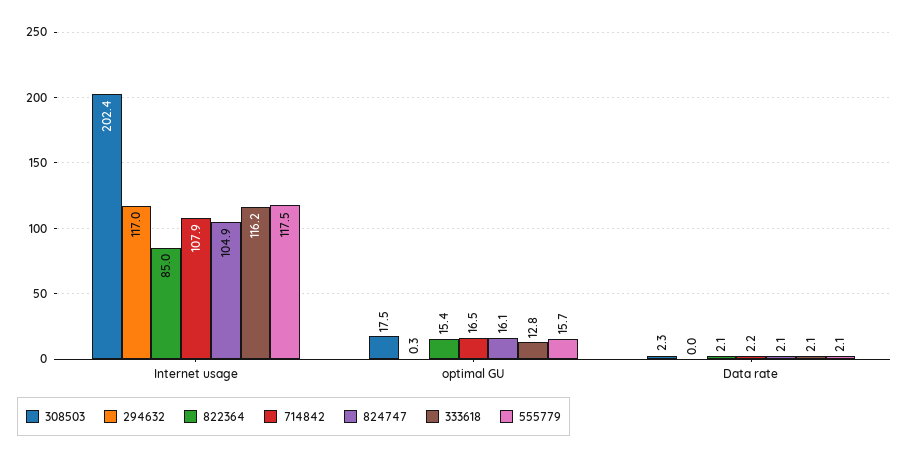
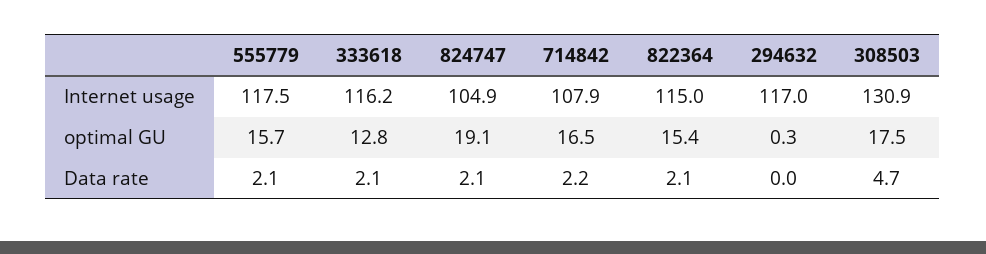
308503, Internet usage: 202.4 -> 130.9
822364, Internet usage: 85 -> 115
824747, optimal GU: 16.1 -> 19.1
308503, Data rate: 2.3 -> 4.7

